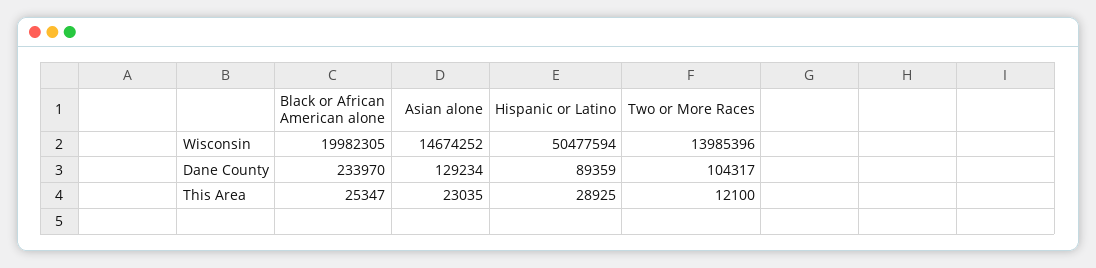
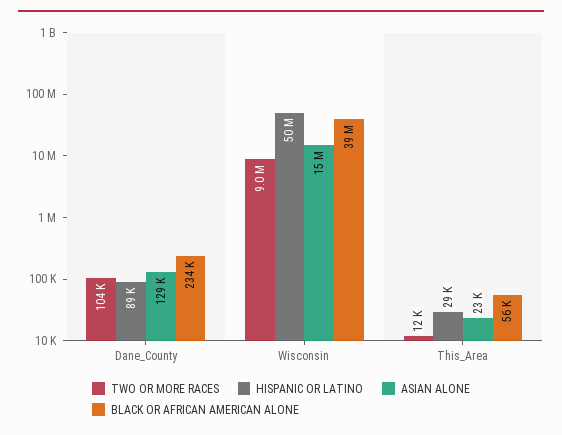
Black or African American alone, Wisconsin: 19982305 -> 39000000
Two or More Races, Wisconsin: 13985396 -> 9000000
Black or African American alone, This Area: 25347 -> 56000

